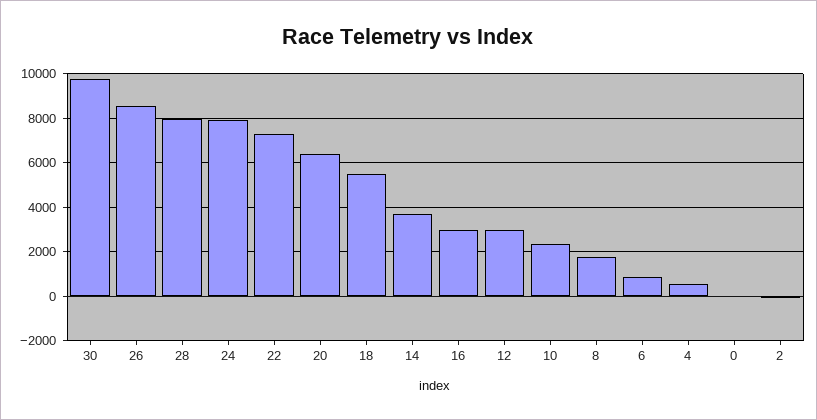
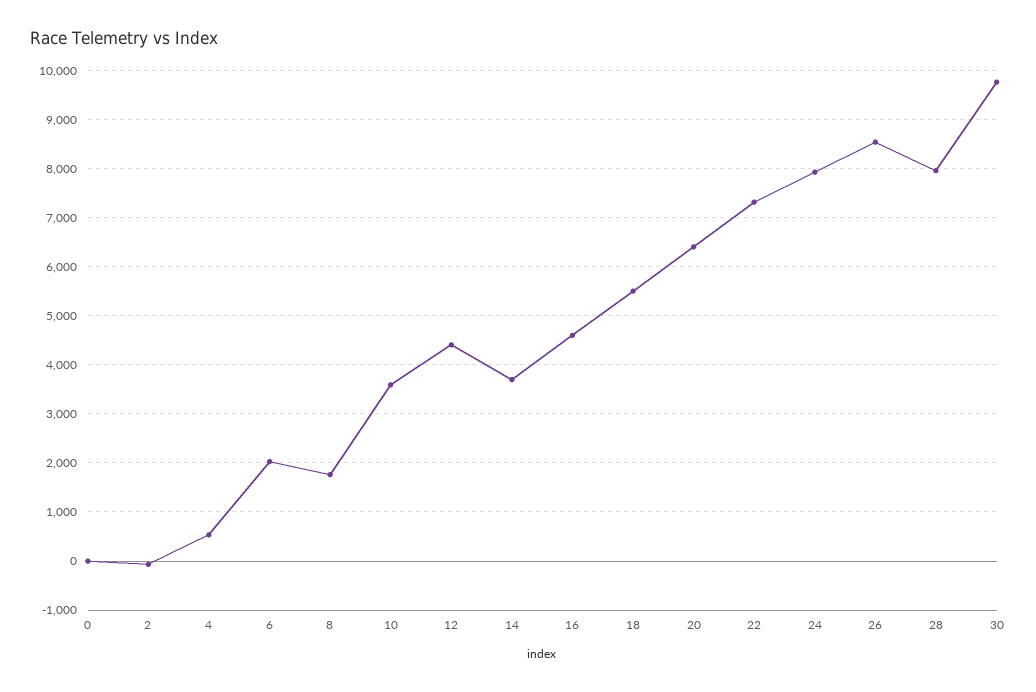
16: 3000 -> 4600
12: 3000 -> 4400
10: 2500 -> 3600
6: 1000 -> 2000

